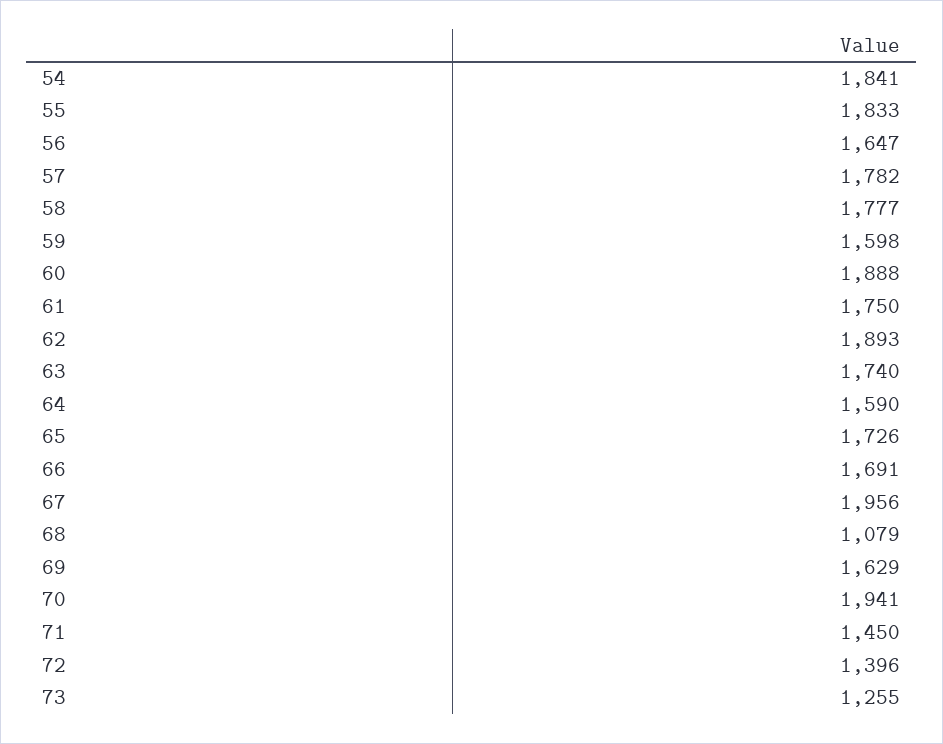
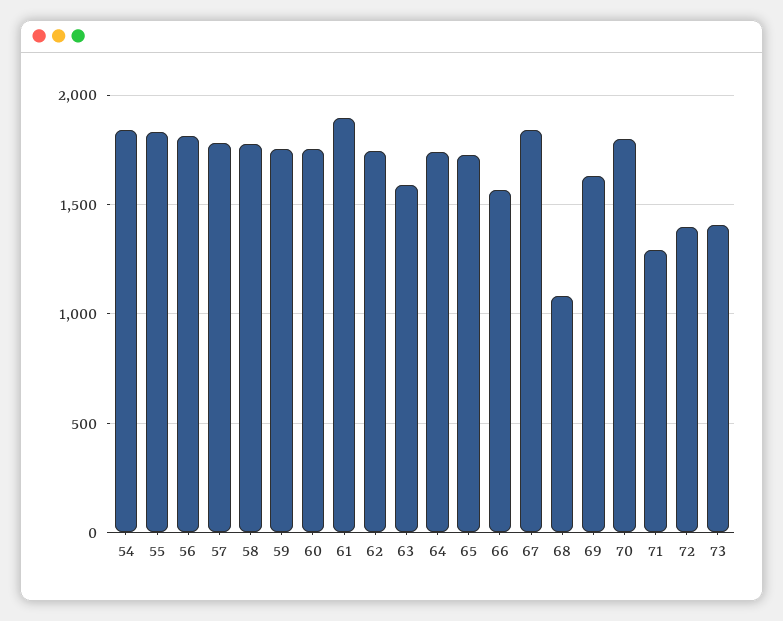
56: 1647 -> 1800
59: 1598 -> 1750
60: 1888 -> 1750
61: 1750 -> 1900
62: 1893 -> 1750
63: 1740 -> 1600
64: 1590 -> 1750
66: 1691 -> 1550
67: 1956 -> 1850
70: 1941 -> 1800
71: 1450 -> 1300
73: 1255 -> 1400

